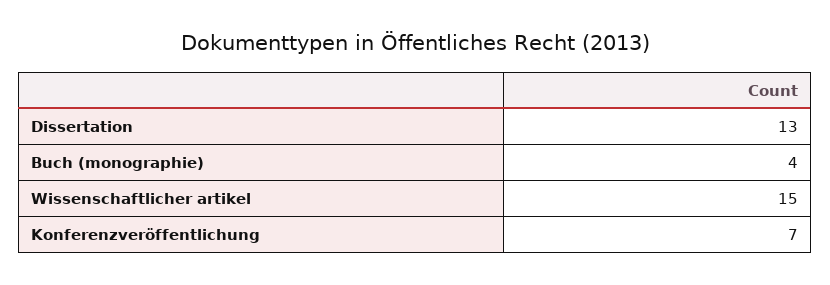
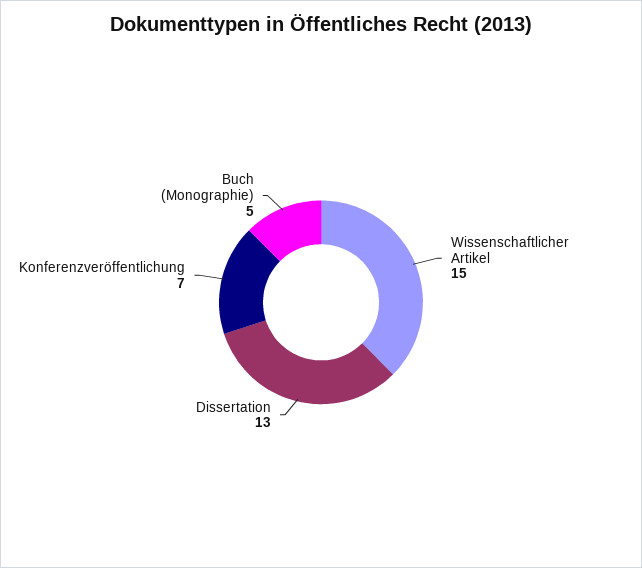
Buch (monographie): 4 -> 5

